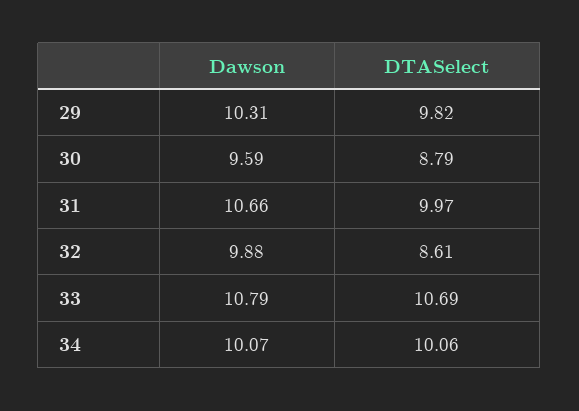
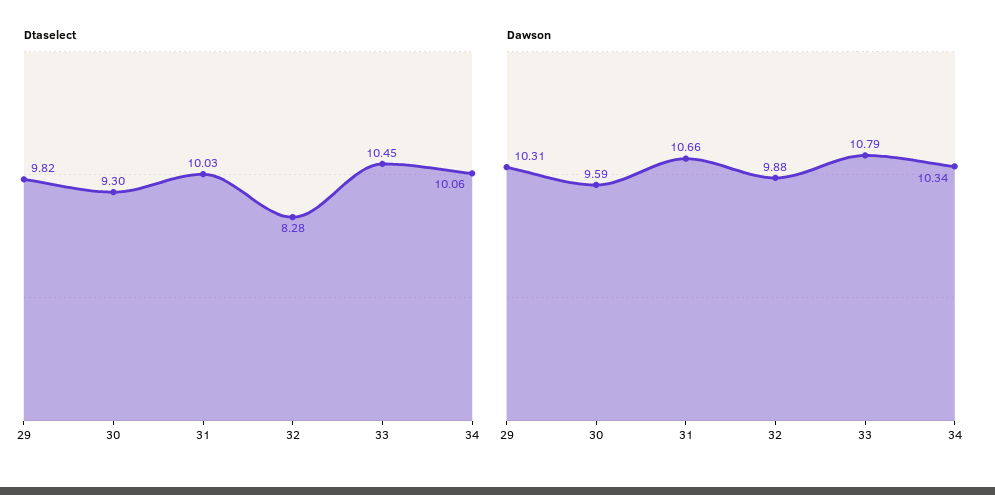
DTASelect, 30: 8.79 -> 9.3
DTASelect, 31: 9.97 -> 10.03
DTASelect, 32: 8.61 -> 8.28
DTASelect, 33: 10.69 -> 10.45
Dawson, 34: 10.07 -> 10.34

